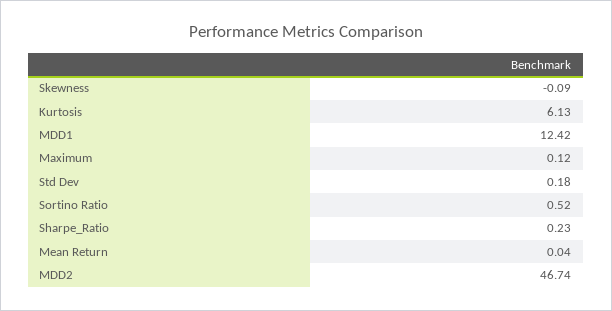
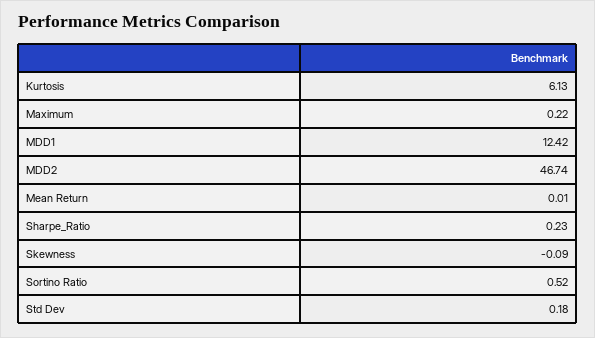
Maximum: 0.12 -> 0.22
Mean Return: 0.04 -> 0.01

